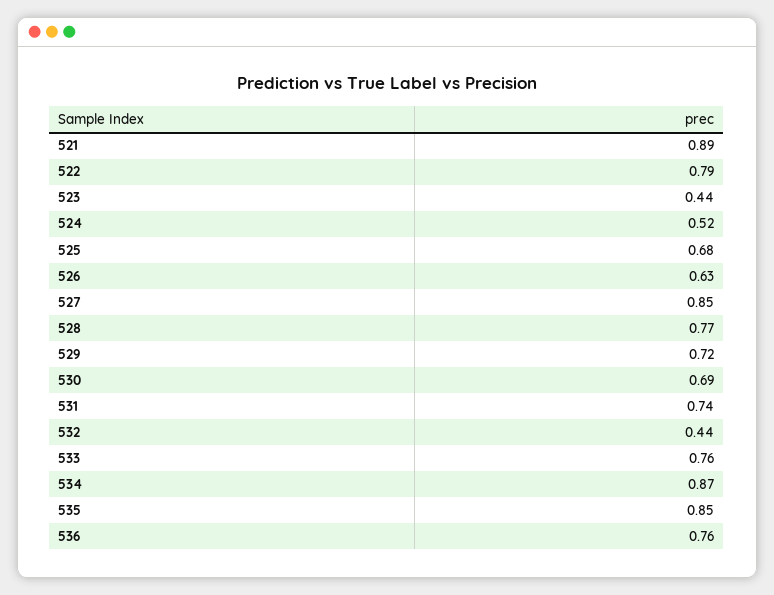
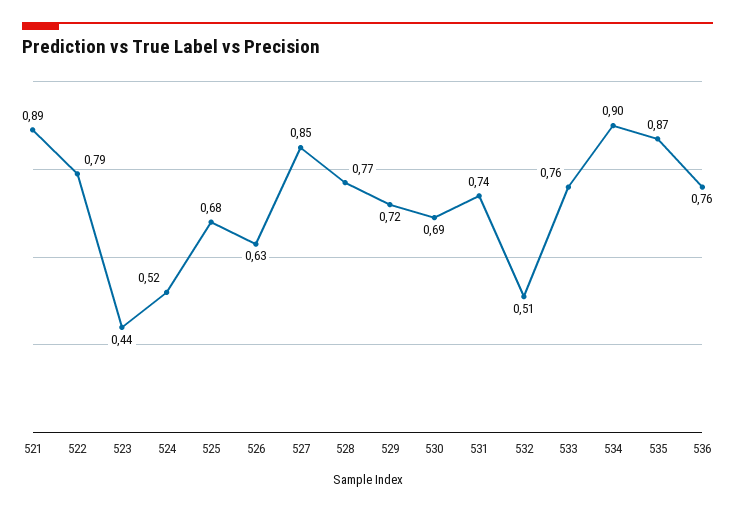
532: 0.44 -> 0.51
534: 0.87 -> 0.9
535: 0.85 -> 0.87

